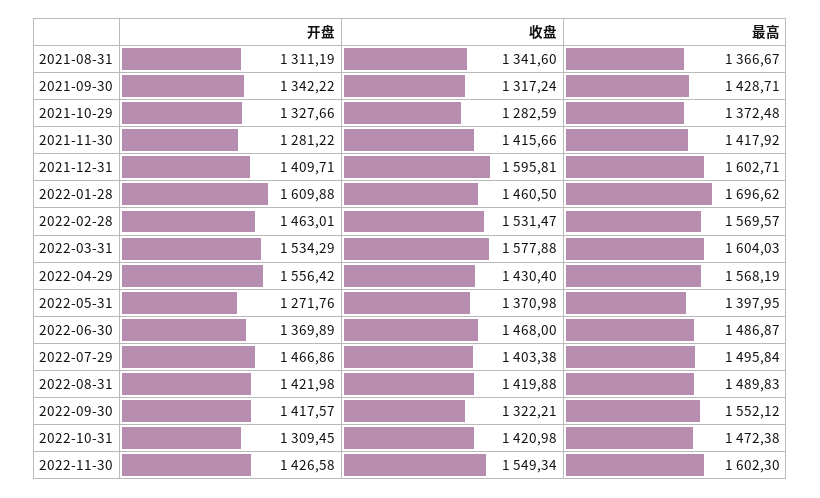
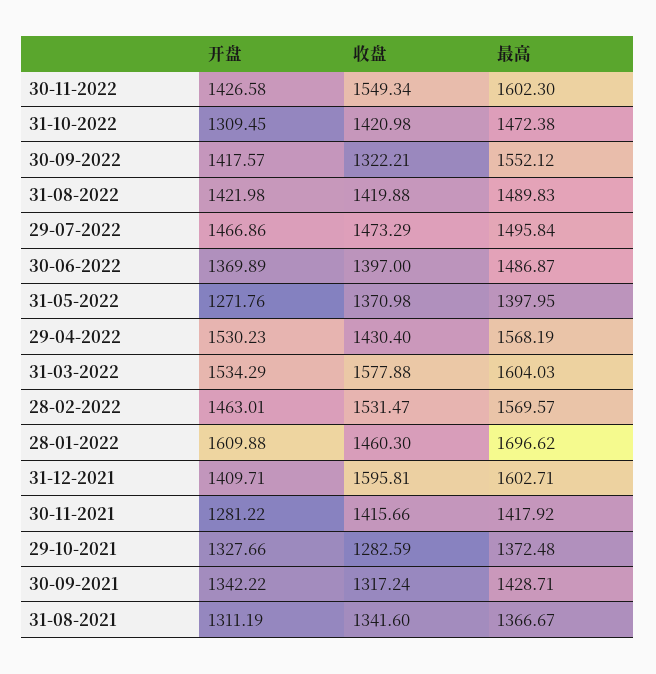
收盘, 2022-01-28: 1460.5 -> 1460.3
开盘, 2022-04-29: 1556.42 -> 1530.23
收盘, 2022-06-30: 1468 -> 1397
收盘, 2022-07-29: 1403.38 -> 1473.29

